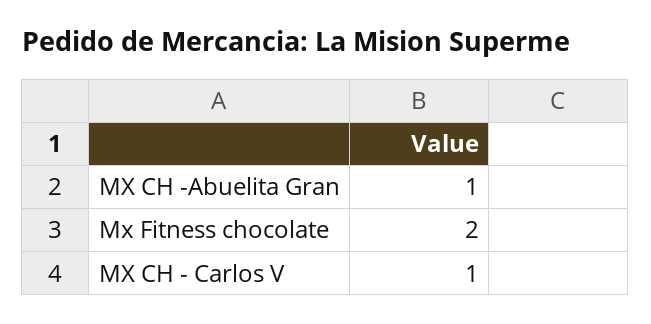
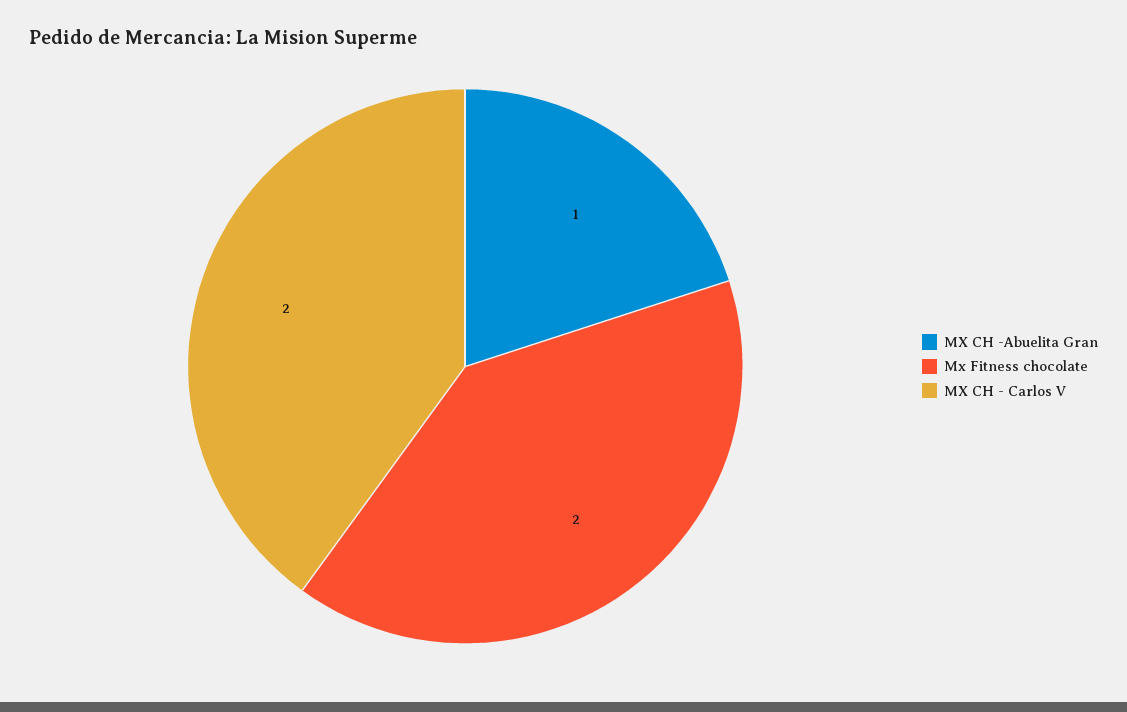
MX CH - Carlos V: 1 -> 2

